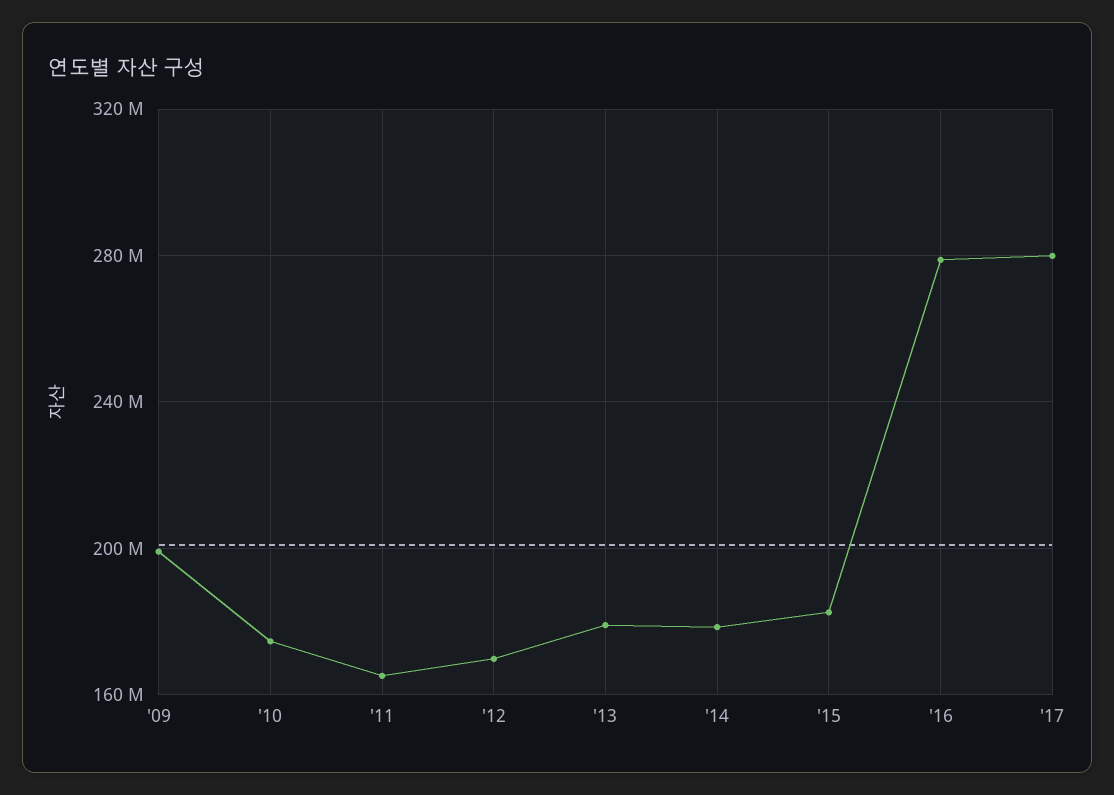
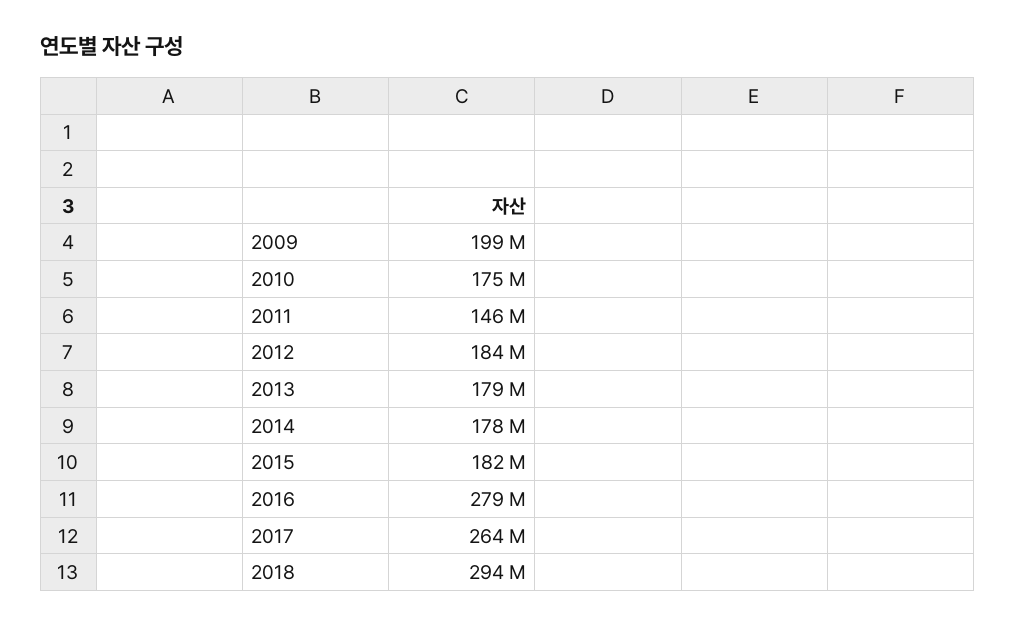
'11: 165000000 -> 146000000
'12: 170000000 -> 184000000
'17: 280000000 -> 264000000
2018: none -> 294000000

